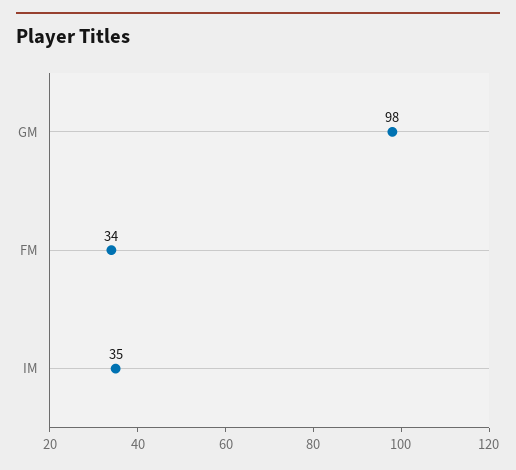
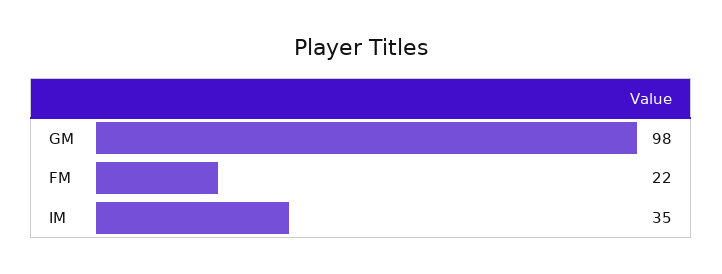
FM: 34 -> 22

